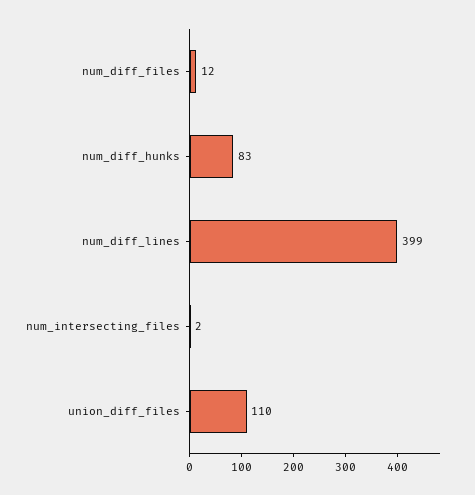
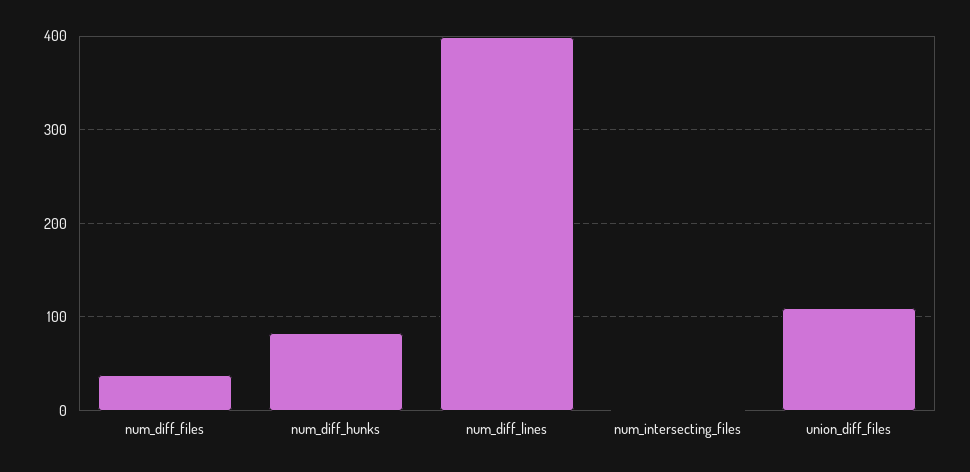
num_diff_files: 12 -> 40

